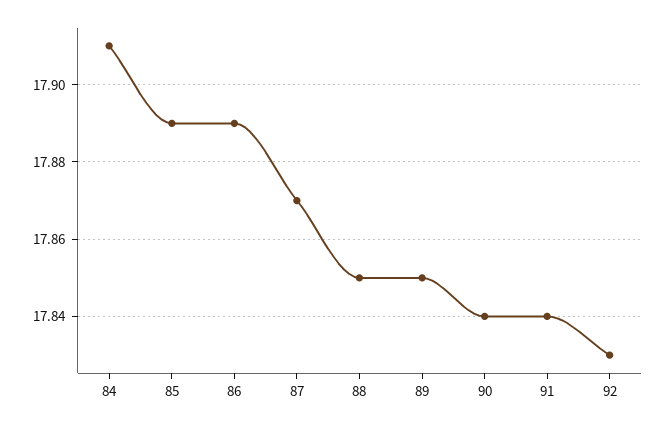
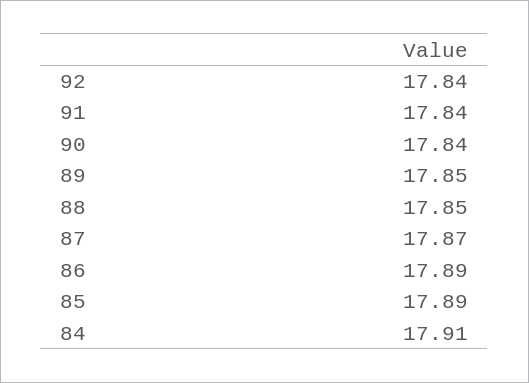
92: 17.83 -> 17.84

